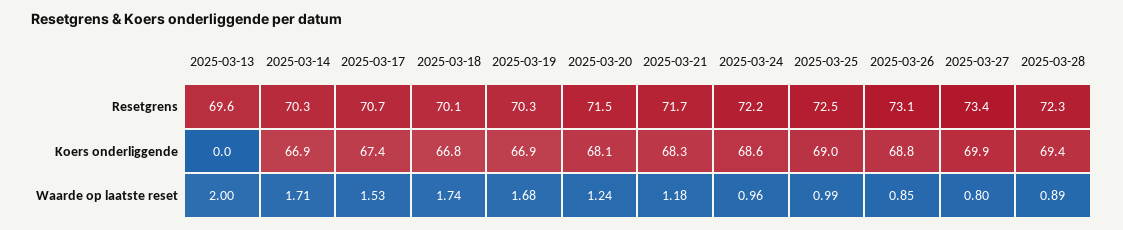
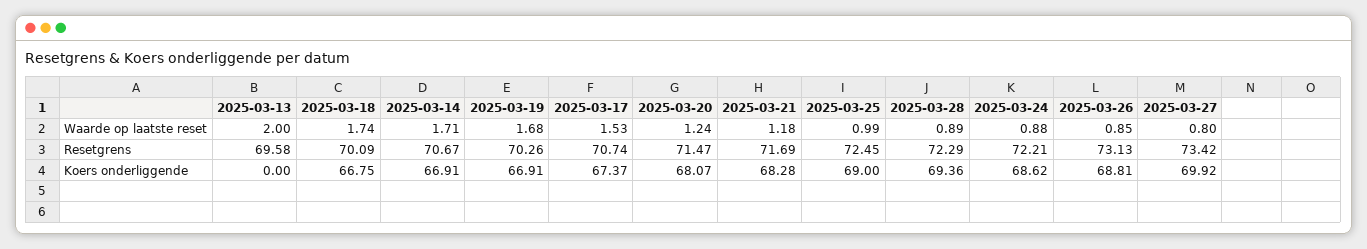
2025-03-14, Resetgrens: 70.3 -> 70.67
2025-03-24, Waarde op laatste reset: 0.96 -> 0.88

